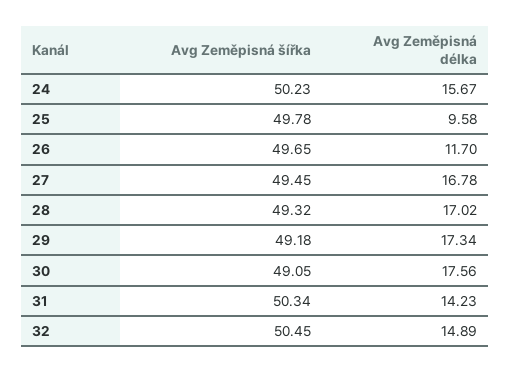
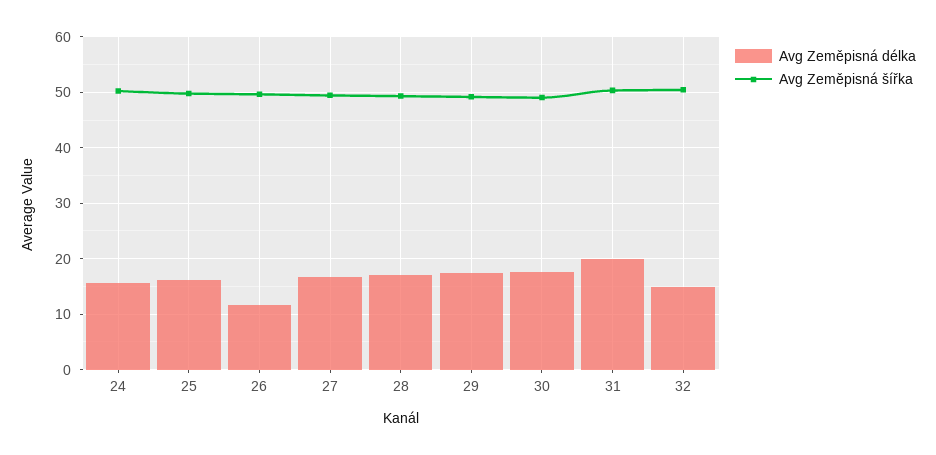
Avg Zeměpisná délka, 25: 9.58 -> 16
Avg Zeměpisná délka, 31: 14.23 -> 20

